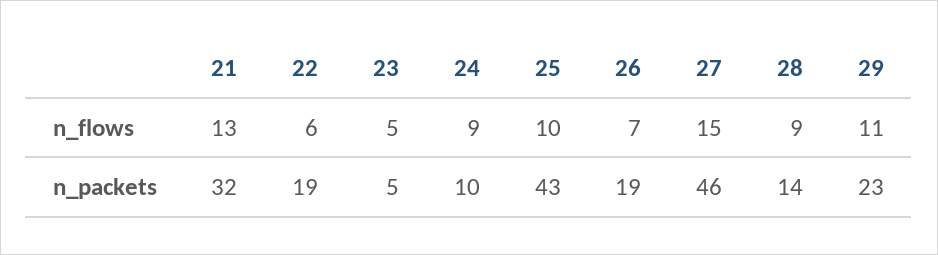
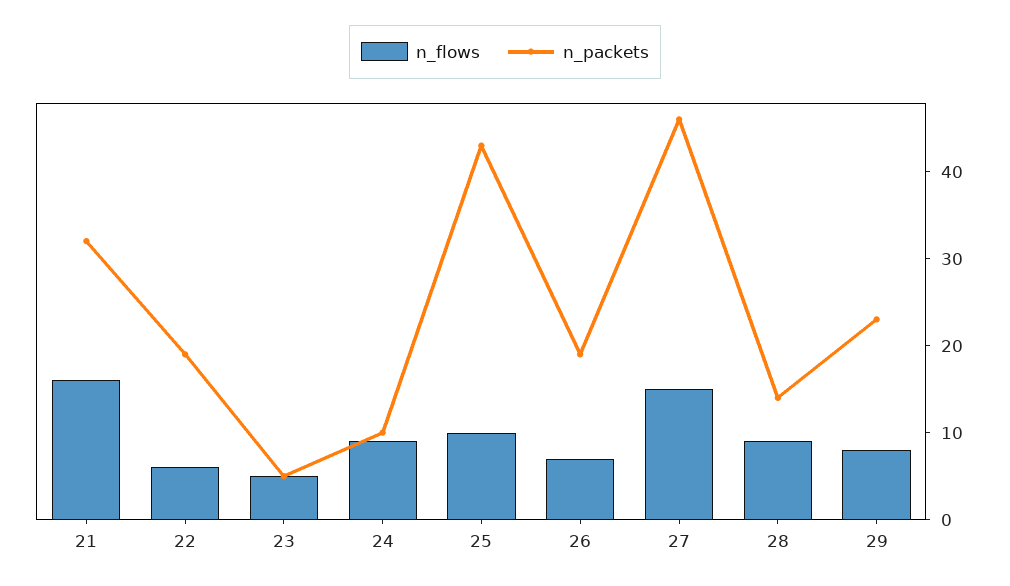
n_flows, 21: 13 -> 16
n_flows, 29: 11 -> 8

